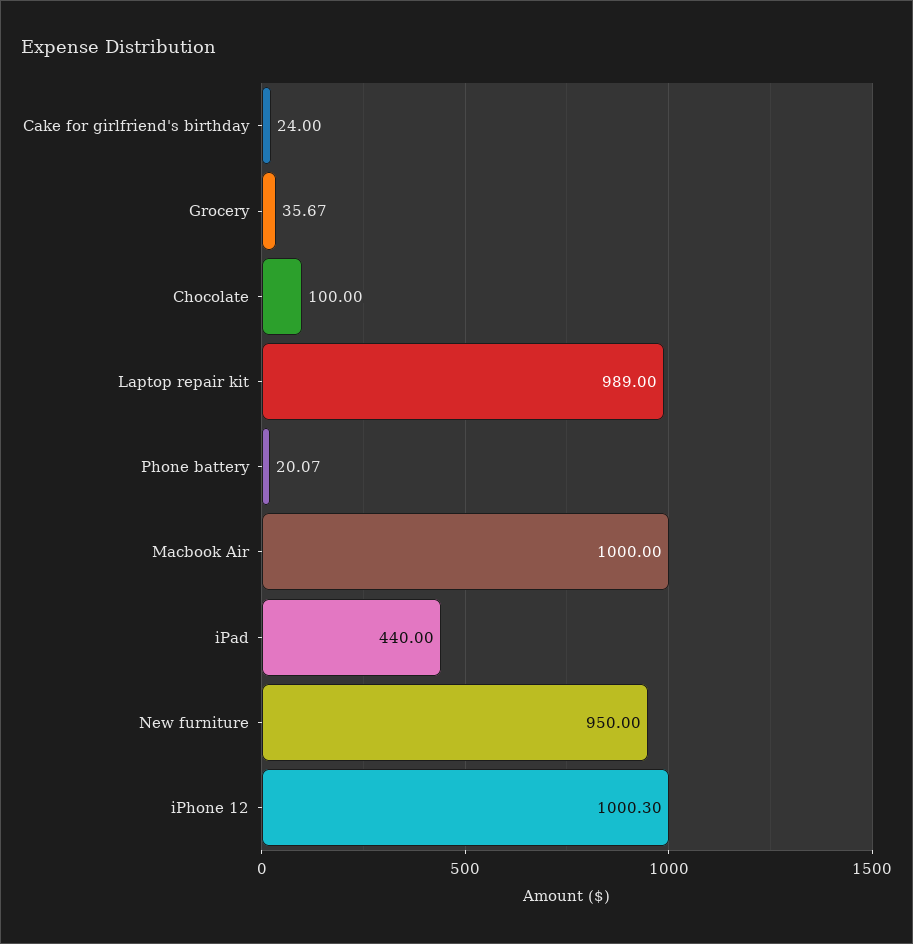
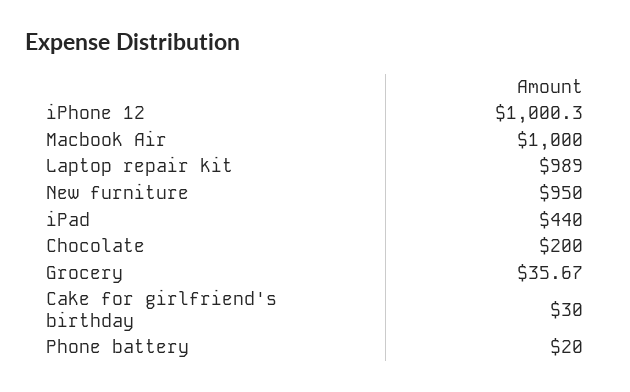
Cake for girlfriend's birthday: 24 -> 30
Chocolate: 100 -> 200
Phone battery: 20.07 -> 20

